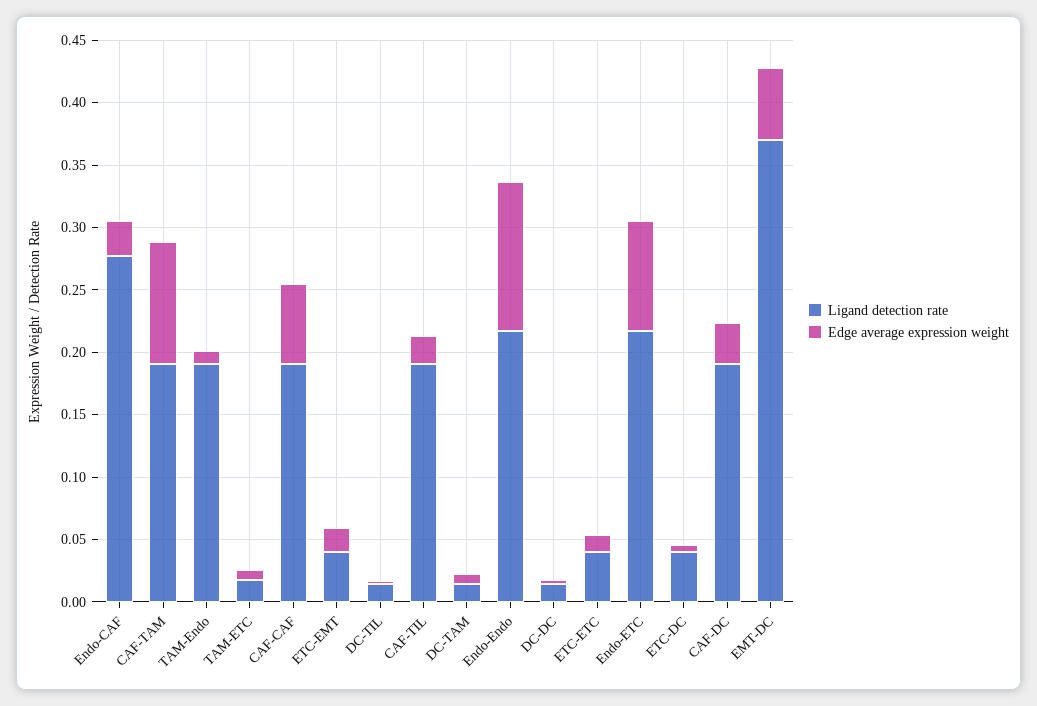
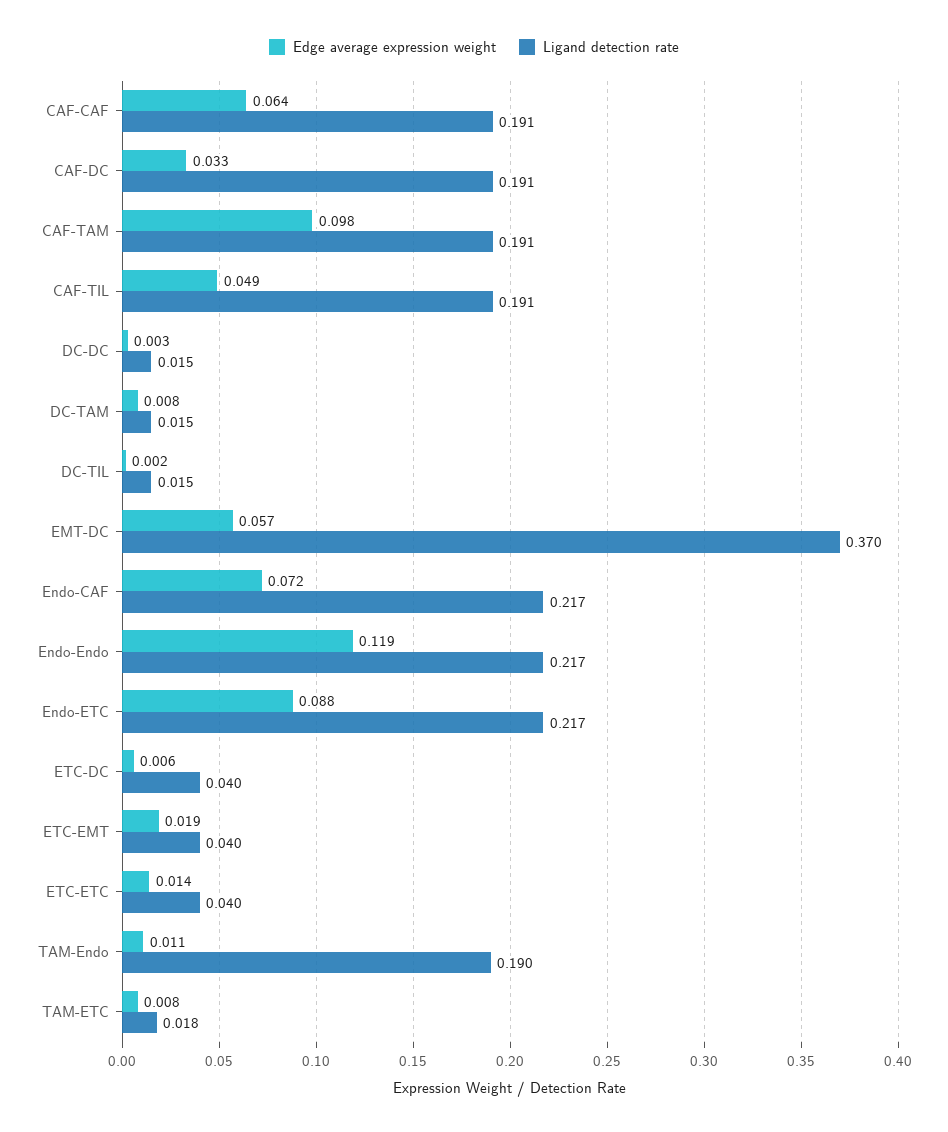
Ligand detection rate, Endo-CAF: 0.28 -> 0.217
Edge average expression weight, Endo-CAF: 0.03 -> 0.072
Edge average expression weight, CAF-TIL: 0.02 -> 0.049

